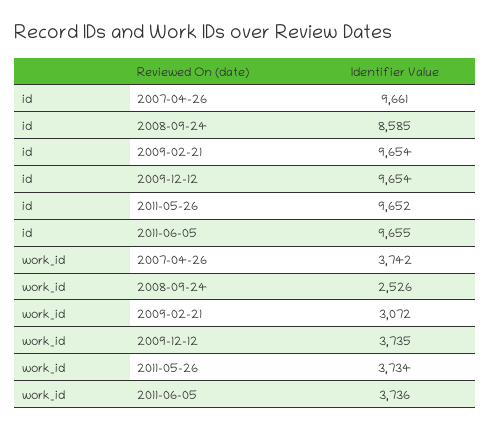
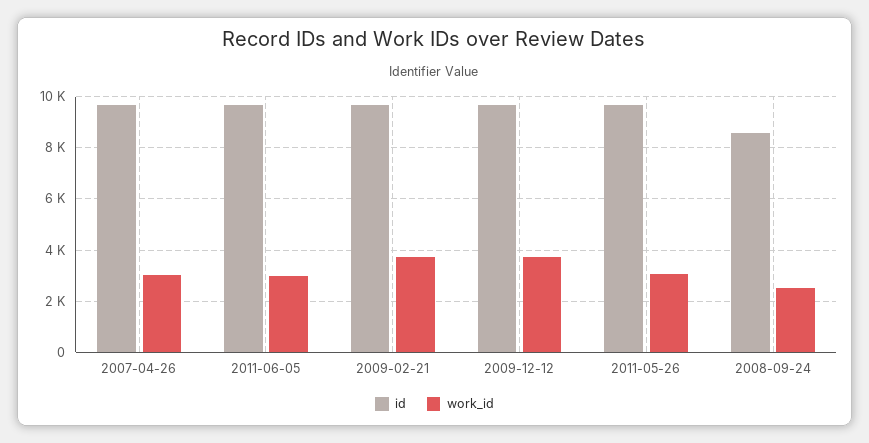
work_id, 2007-04-26: 3742 -> 3000
work_id, 2009-02-21: 3072 -> 3750
work_id, 2011-05-26: 3734 -> 3000
work_id, 2011-06-05: 3736 -> 3000

